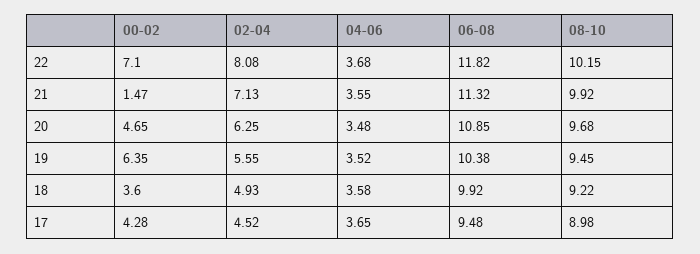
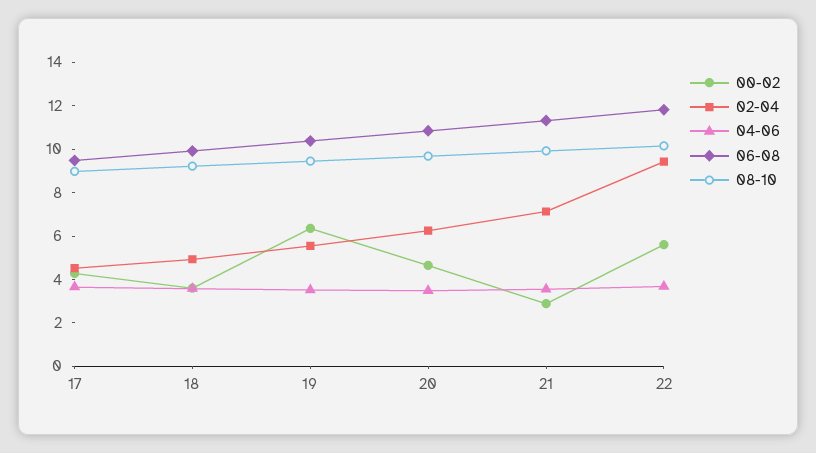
00-02, 22: 7.1 -> 5.5
02-04, 22: 8.08 -> 9.5
00-02, 21: 1.47 -> 3

